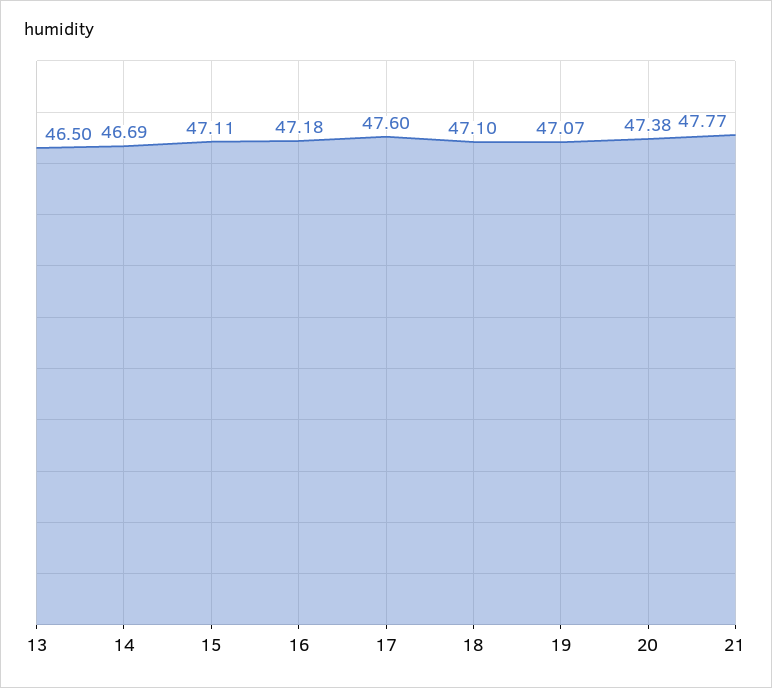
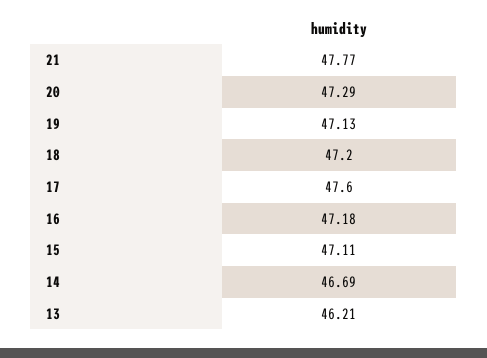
13: 46.5 -> 46.21
18: 47.1 -> 47.2
19: 47.07 -> 47.13
20: 47.38 -> 47.29

